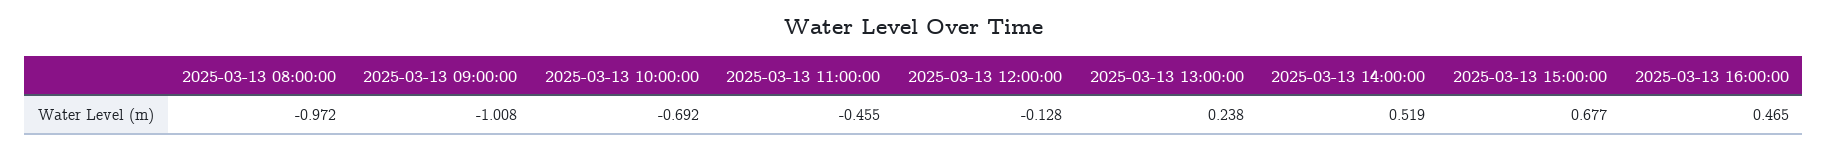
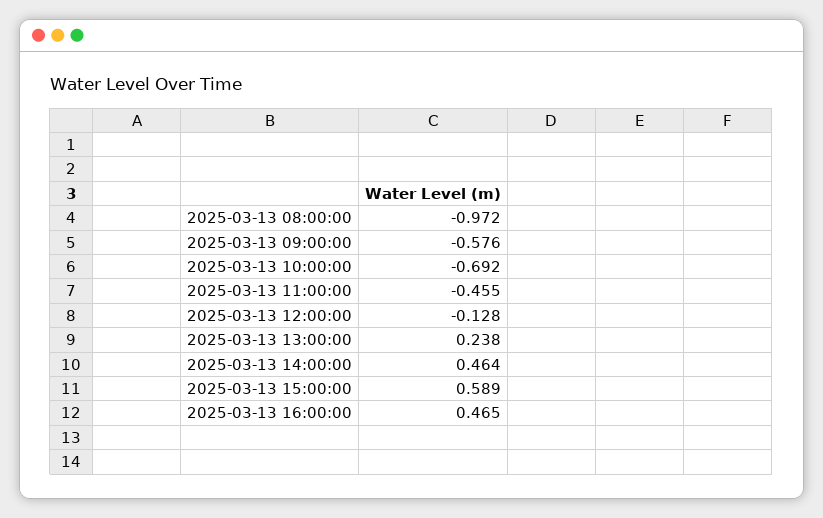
2025-03-13 09:00:00: -1.008 -> -0.576
2025-03-13 14:00:00: 0.519 -> 0.464
2025-03-13 15:00:00: 0.677 -> 0.589

